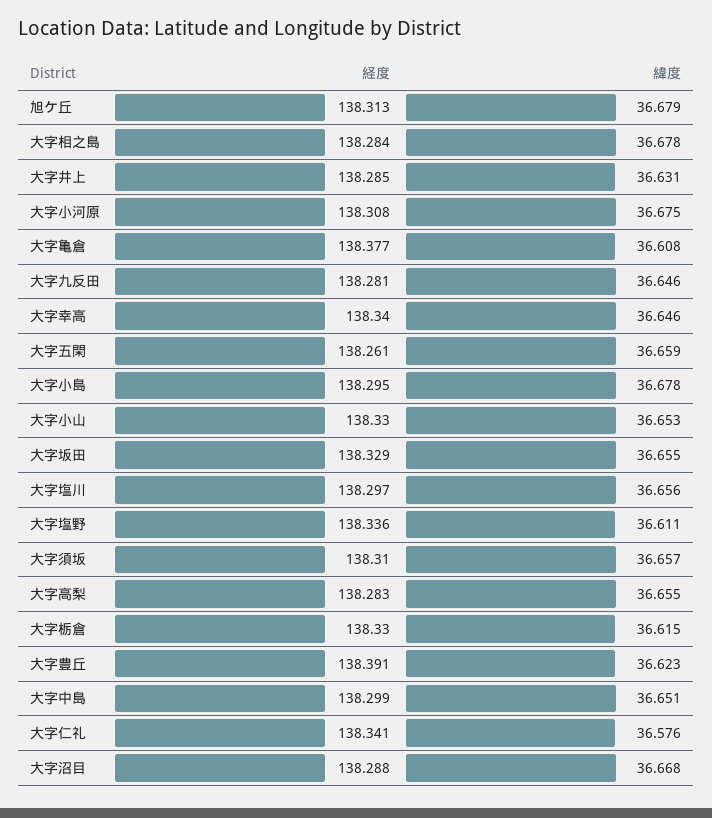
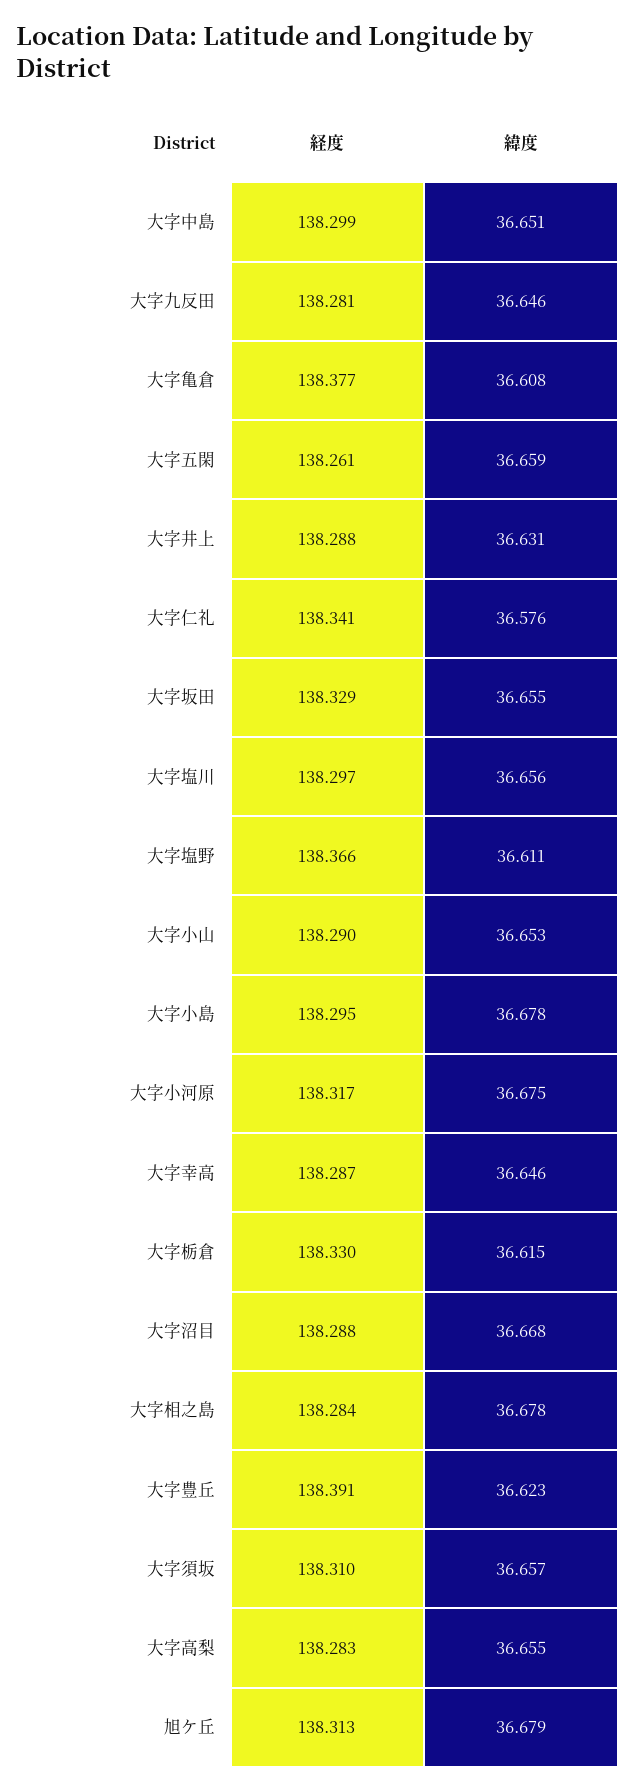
経度, 大字井上: 138.285 -> 138.288
経度, 大字小河原: 138.308 -> 138.317
経度, 大字幸高: 138.34 -> 138.287
経度, 大字小山: 138.33 -> 138.29
経度, 大字塩野: 138.336 -> 138.366

